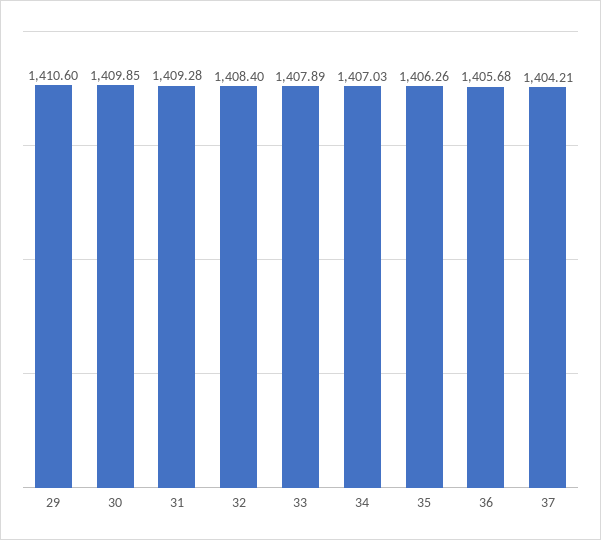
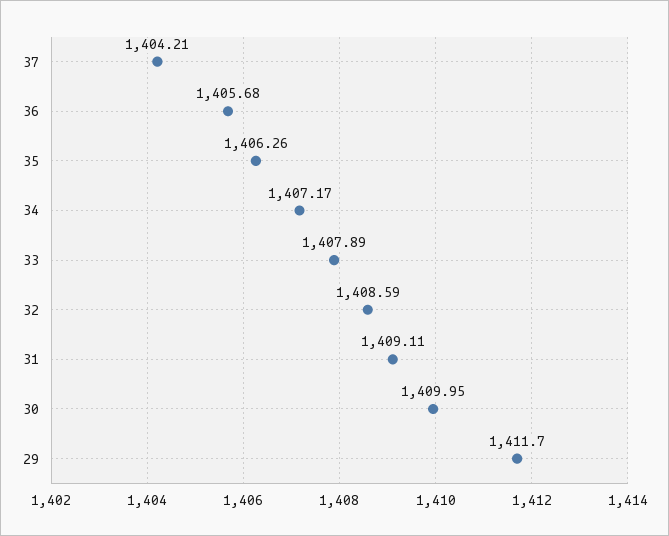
29: 1410.6 -> 1411.7
30: 1409.85 -> 1409.95
31: 1409.28 -> 1409.11
32: 1408.4 -> 1408.59
34: 1407.03 -> 1407.17

